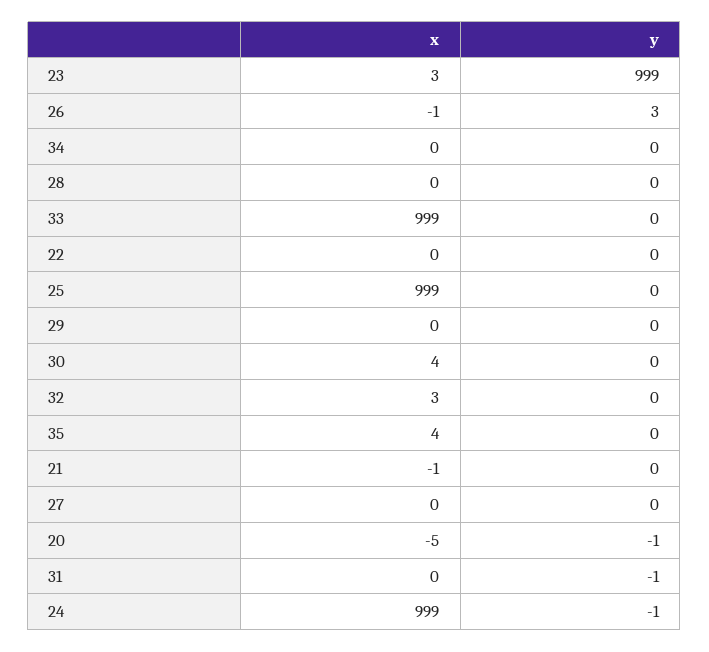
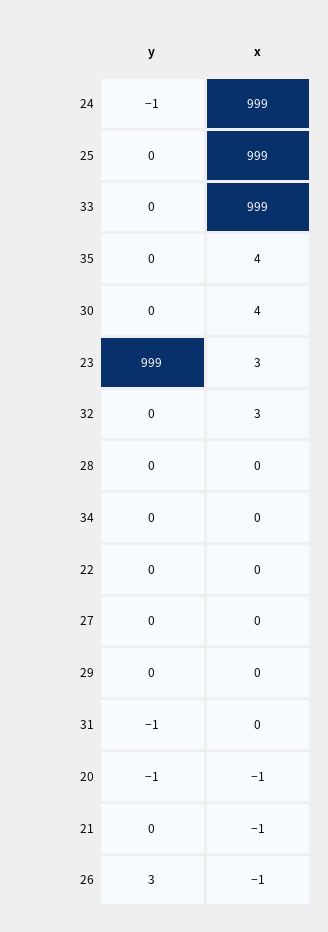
x, 20: -5 -> -1

